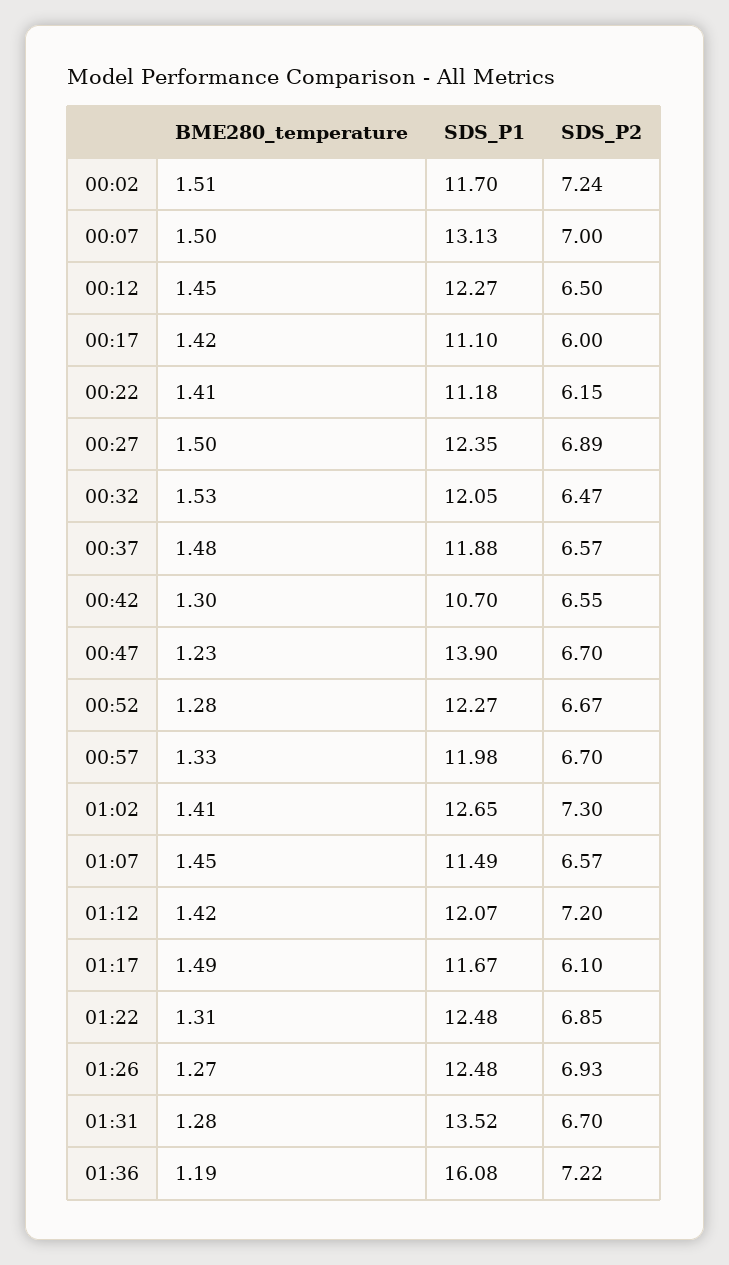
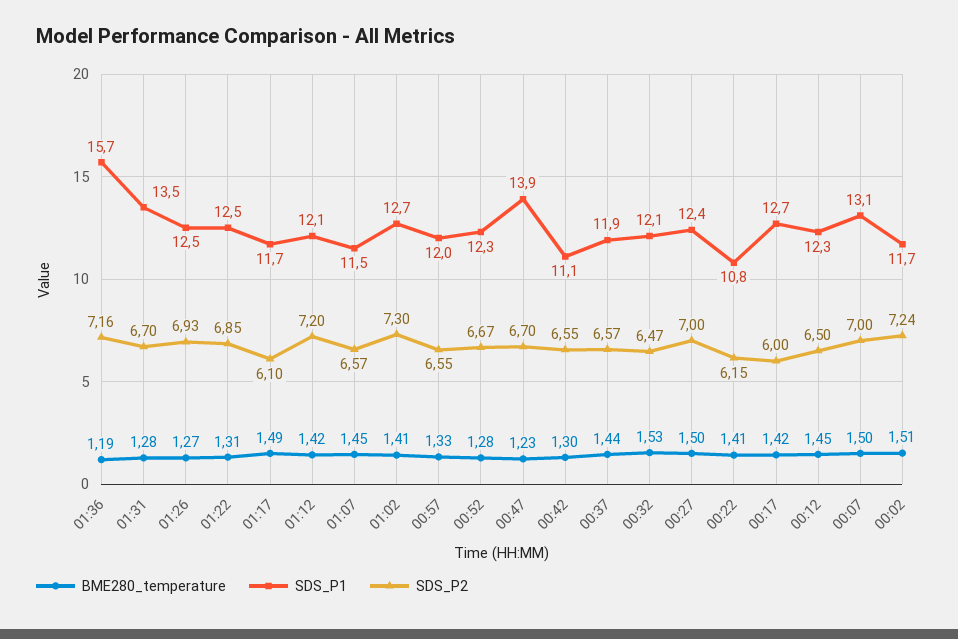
SDS_P1, 00:17: 11.1 -> 12.7
SDS_P1, 00:22: 11.18 -> 10.8
SDS_P2, 00:27: 6.89 -> 7
BME280_temperature, 00:37: 1.48 -> 1.44
SDS_P1, 00:42: 10.7 -> 11.1
SDS_P2, 00:57: 6.7 -> 6.55
SDS_P1, 01:36: 16.08 -> 15.7
SDS_P2, 01:36: 7.22 -> 7.16

